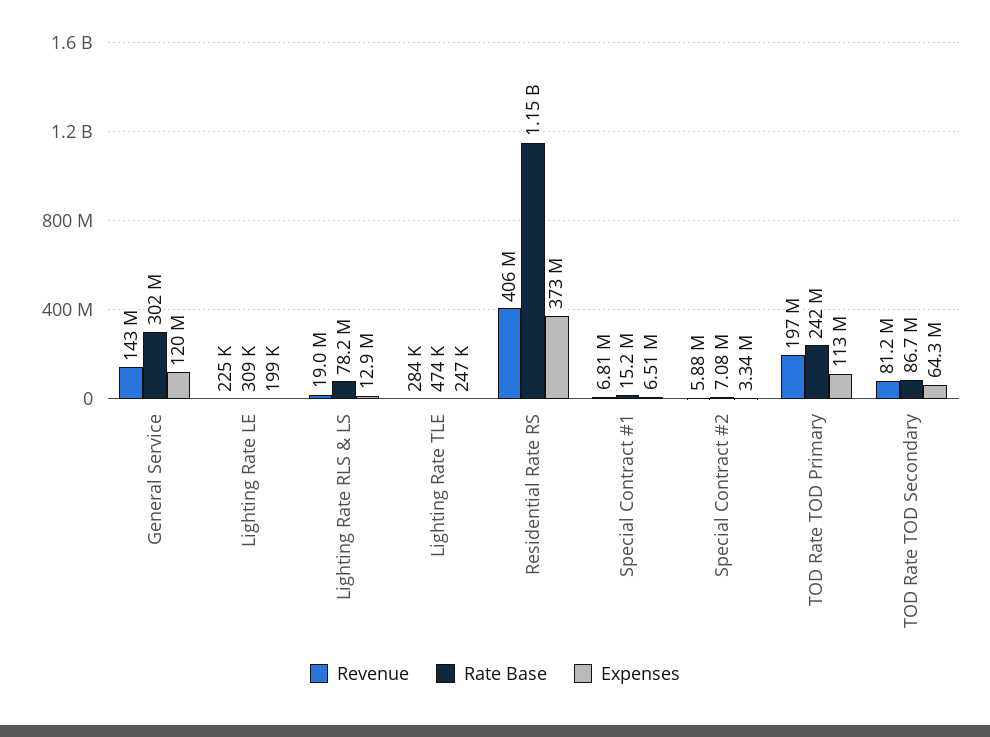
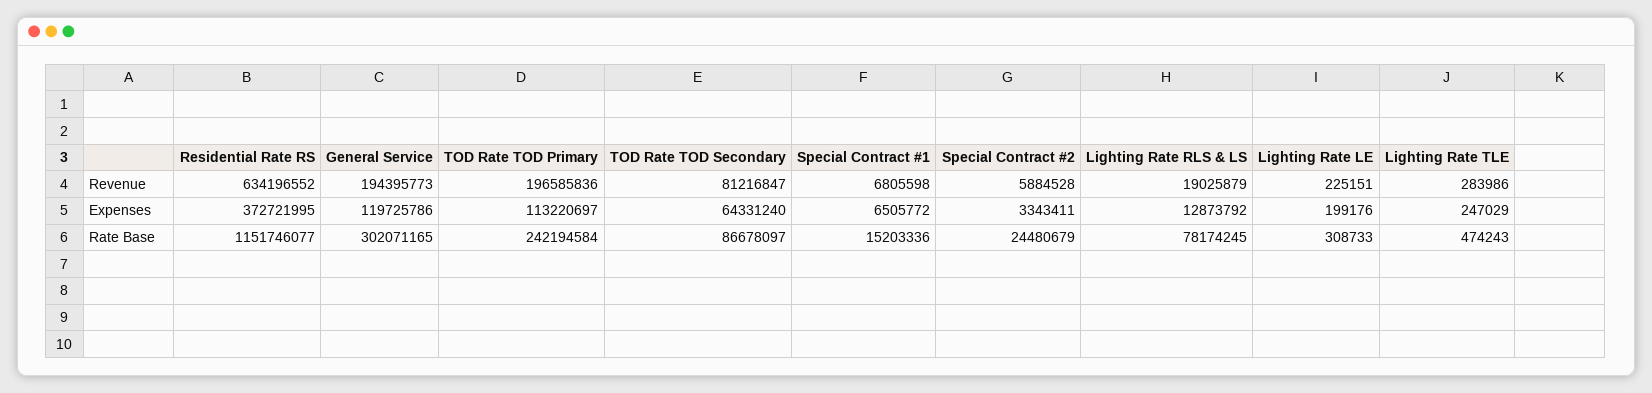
Revenue, General Service: 143000000 -> 194395773
Revenue, Residential Rate RS: 406000000 -> 634196552
Rate Base, Special Contract #2: 7080000 -> 24480679

